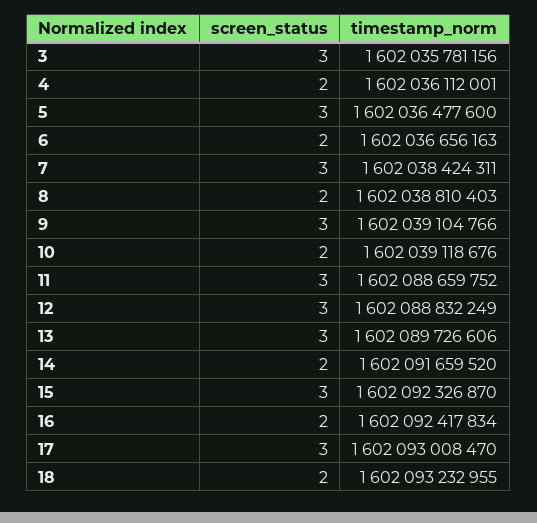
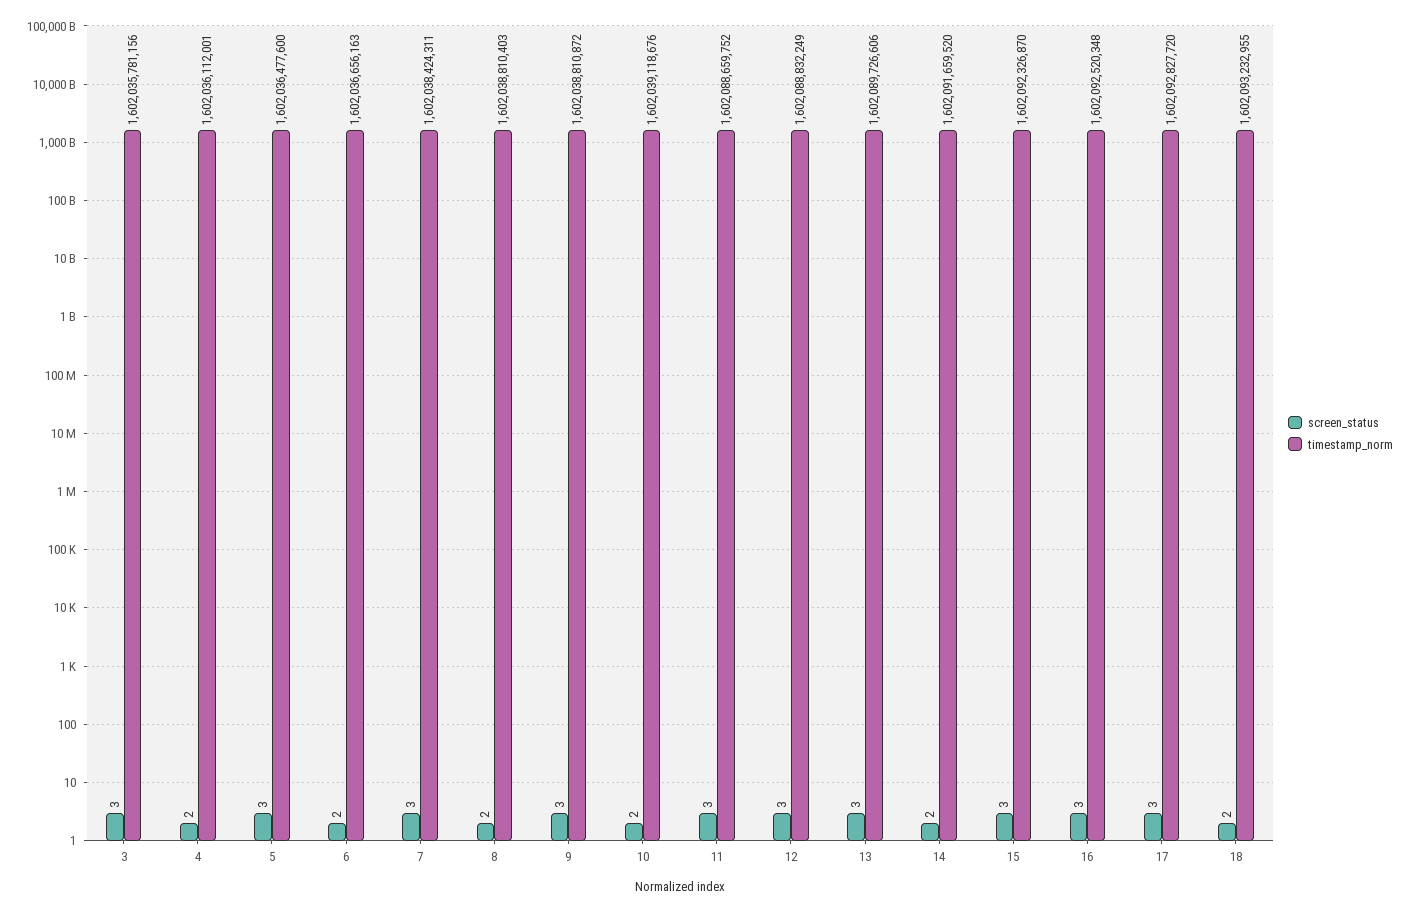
timestamp_norm, 9: 1602039104766 -> 1602038810872
screen_status, 16: 2 -> 3
timestamp_norm, 16: 1602092417834 -> 1602092520348
timestamp_norm, 17: 1602093008470 -> 1602092827720

